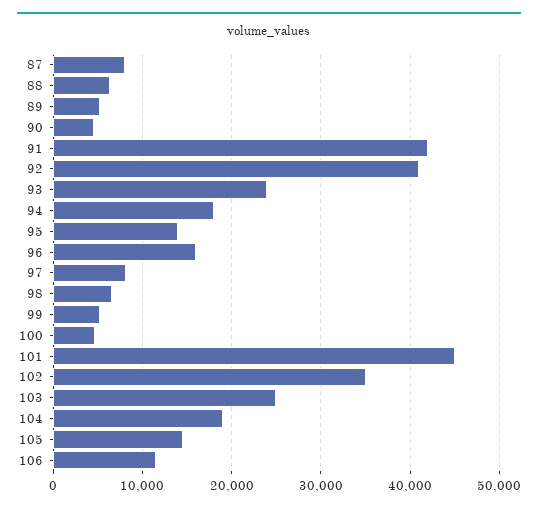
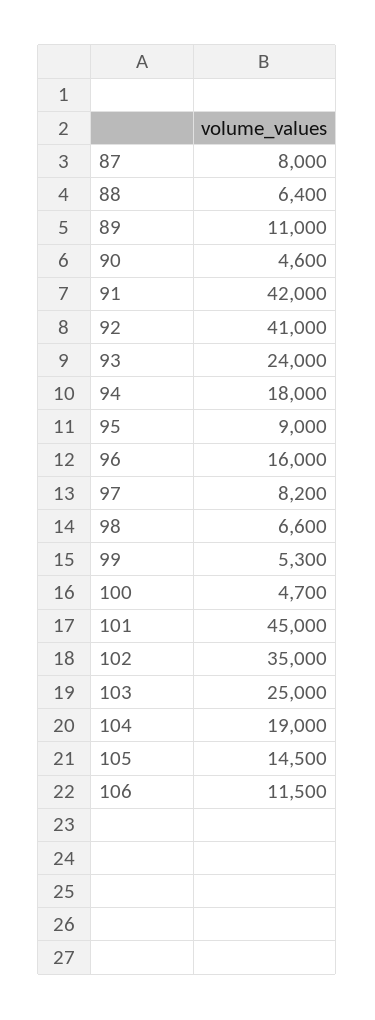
89: 5000 -> 11000
95: 14000 -> 9000

